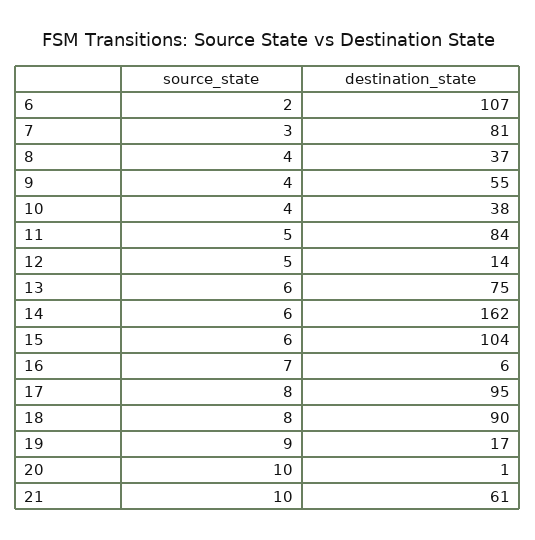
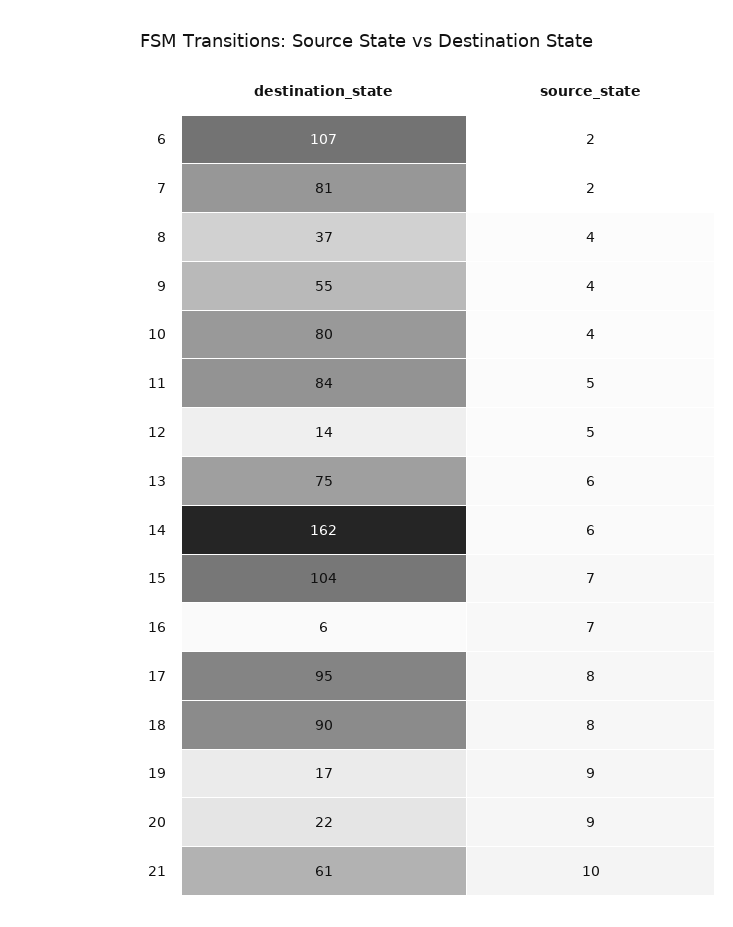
source_state, 7: 3 -> 2
destination_state, 10: 38 -> 80
source_state, 15: 6 -> 7
source_state, 20: 10 -> 9
destination_state, 20: 1 -> 22

